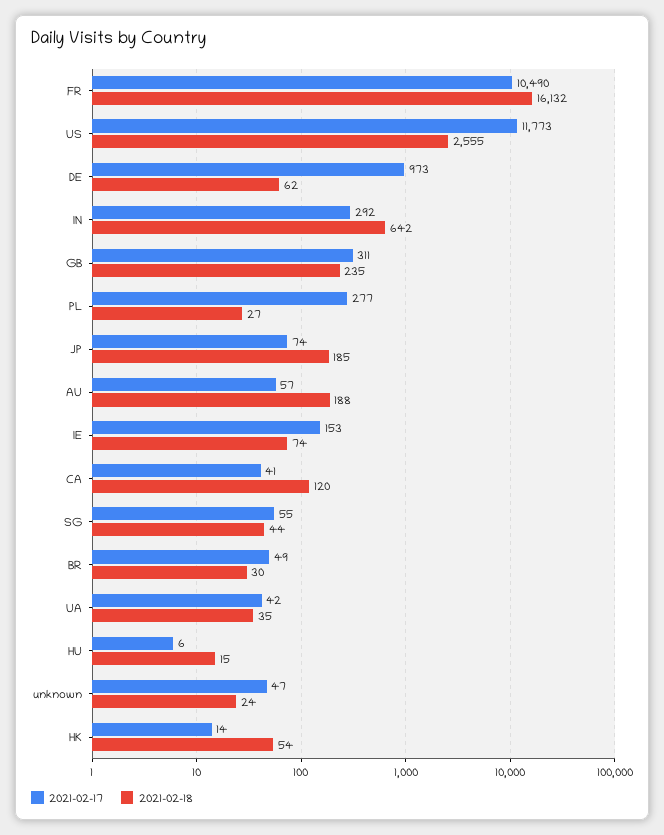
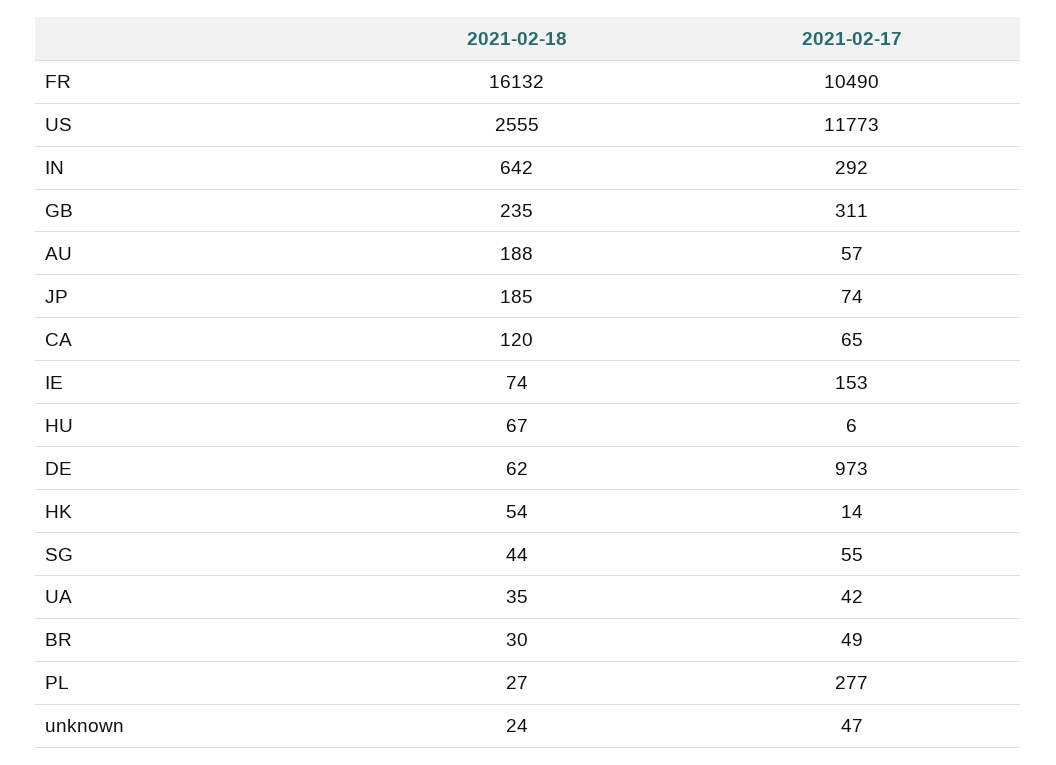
2021-02-17, CA: 41 -> 65
2021-02-18, HU: 15 -> 67

